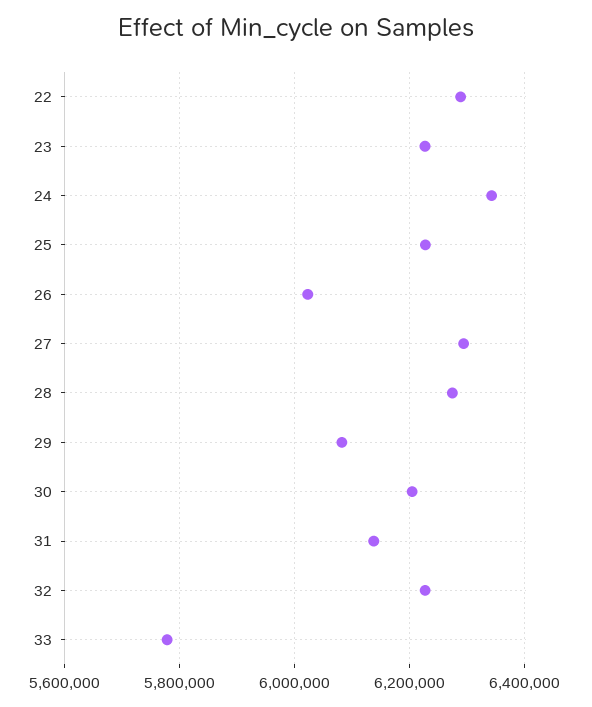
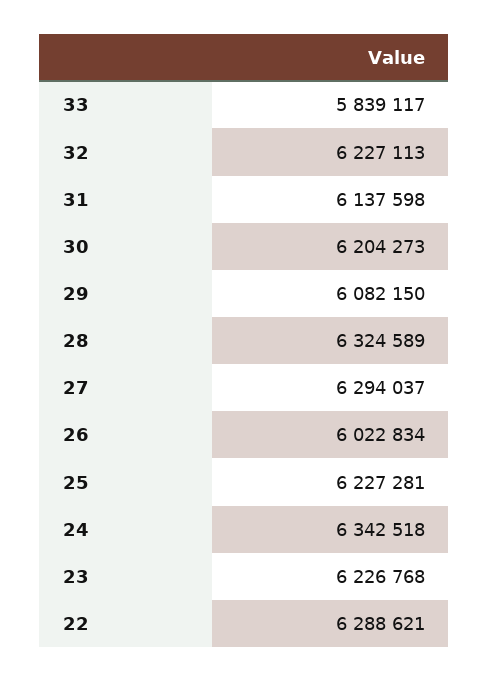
28: 6280000 -> 6324589
33: 5780000 -> 5839117

